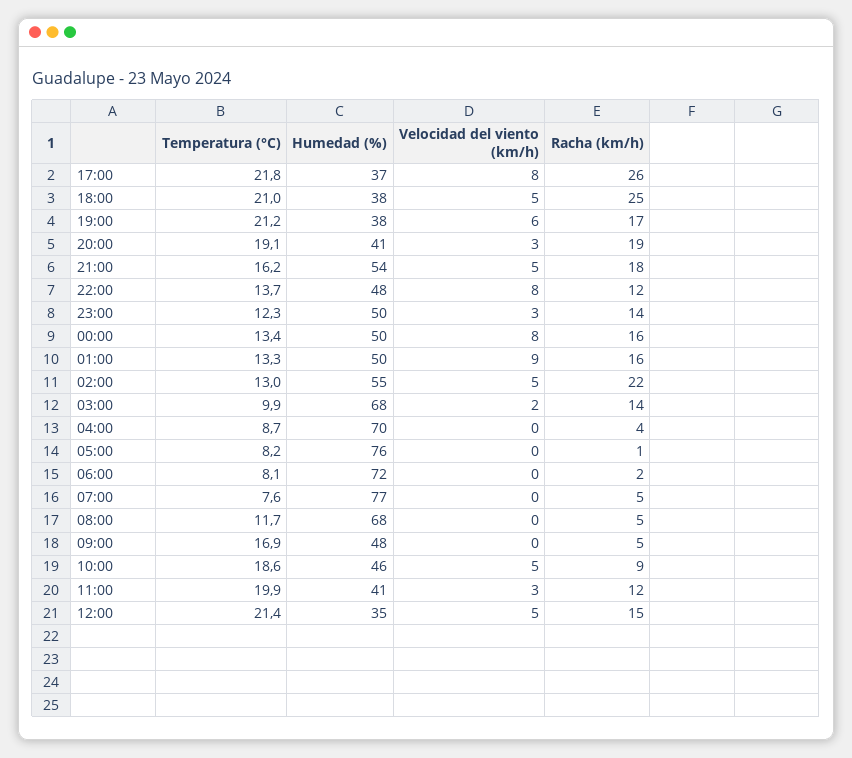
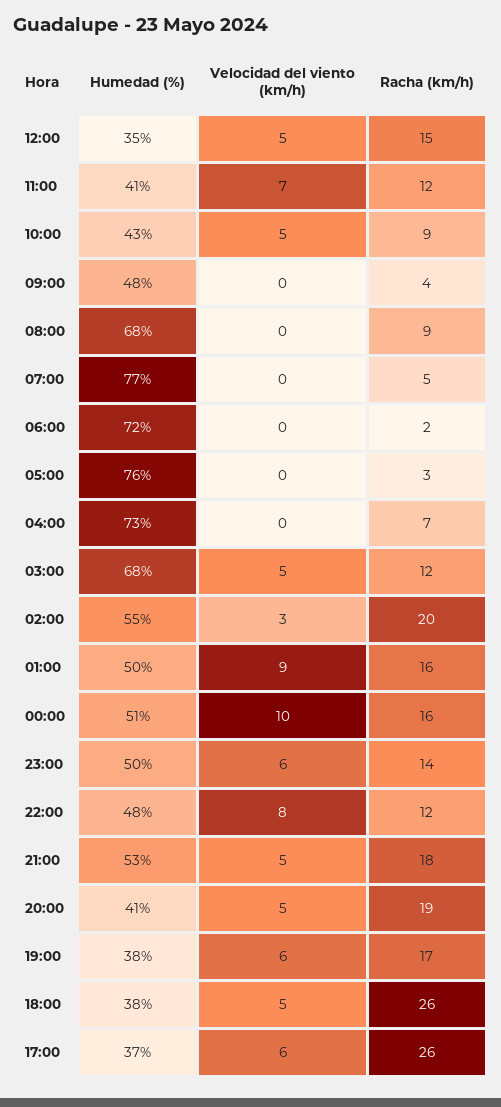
Temperatura (°C), 17:00: 21.8 -> none
Velocidad del viento (km/h), 17:00: 8 -> 6
Temperatura (°C), 18:00: 21 -> none
Racha (km/h), 18:00: 25 -> 26
Temperatura (°C), 19:00: 21.2 -> none
Temperatura (°C), 20:00: 19.1 -> none
Velocidad del viento (km/h), 20:00: 3 -> 5
Temperatura (°C), 21:00: 16.2 -> none
Humedad (%), 21:00: 54 -> 53
Temperatura (°C), 22:00: 13.7 -> none
Temperatura (°C), 23:00: 12.3 -> none
Velocidad del viento (km/h), 23:00: 3 -> 6
Temperatura (°C), 00:00: 13.4 -> none
Humedad (%), 00:00: 50 -> 51
Velocidad del viento (km/h), 00:00: 8 -> 10
Temperatura (°C), 01:00: 13.3 -> none
Temperatura (°C), 02:00: 13 -> none
Velocidad del viento (km/h), 02:00: 5 -> 3
Racha (km/h), 02:00: 22 -> 20
Temperatura (°C), 03:00: 9.9 -> none
Velocidad del viento (km/h), 03:00: 2 -> 5
Racha (km/h), 03:00: 14 -> 12
Temperatura (°C), 04:00: 8.7 -> none
Humedad (%), 04:00: 70 -> 73
Racha (km/h), 04:00: 4 -> 7
Temperatura (°C), 05:00: 8.2 -> none
Racha (km/h), 05:00: 1 -> 3
Temperatura (°C), 06:00: 8.1 -> none
Temperatura (°C), 07:00: 7.6 -> none
Temperatura (°C), 08:00: 11.7 -> none
Racha (km/h), 08:00: 5 -> 9
Temperatura (°C), 09:00: 16.9 -> none
Racha (km/h), 09:00: 5 -> 4
Temperatura (°C), 10:00: 18.6 -> none
Humedad (%), 10:00: 46 -> 43
Temperatura (°C), 11:00: 19.9 -> none
Velocidad del viento (km/h), 11:00: 3 -> 7
Temperatura (°C), 12:00: 21.4 -> none

